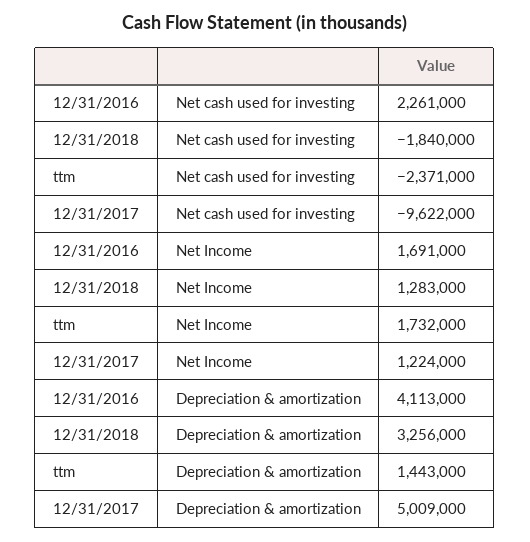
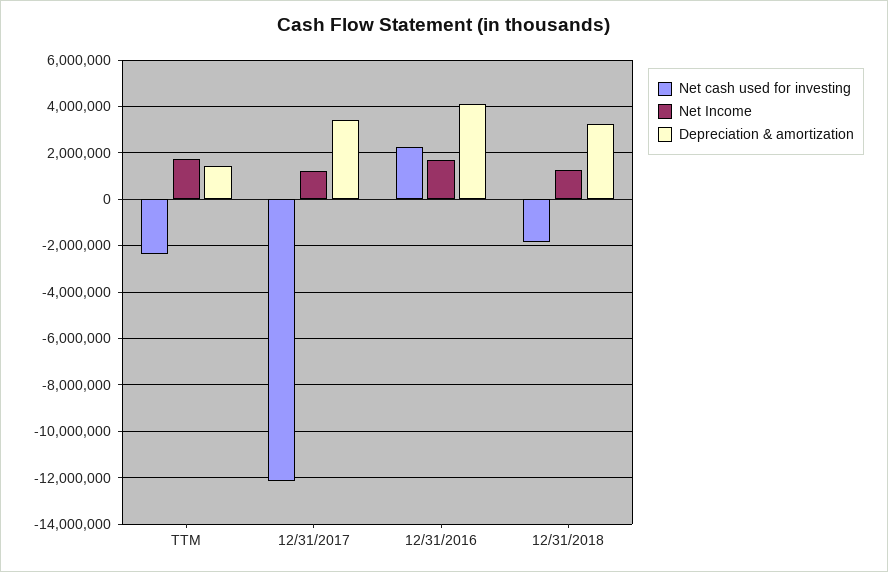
Net cash used for investing, 12/31/2017: -9622000 -> -12000000
Depreciation & amortization, 12/31/2017: 5009000 -> 3500000

